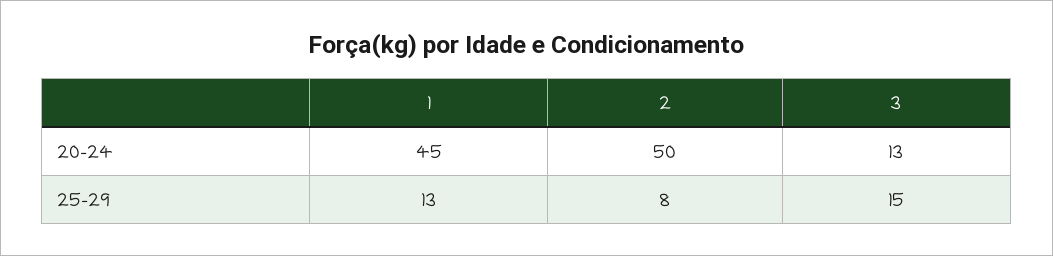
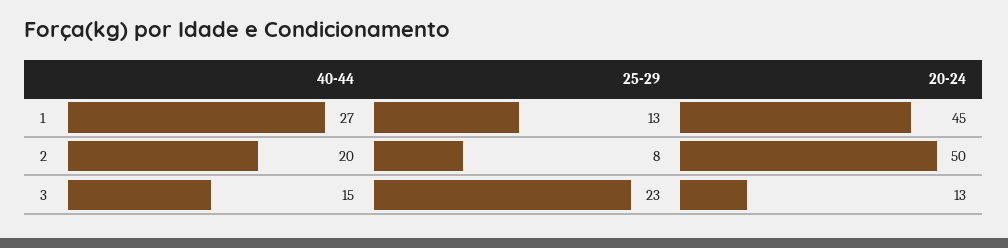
3, 25-29: 15 -> 23
1, 40-44: none -> 27
2, 40-44: none -> 20
3, 40-44: none -> 15

